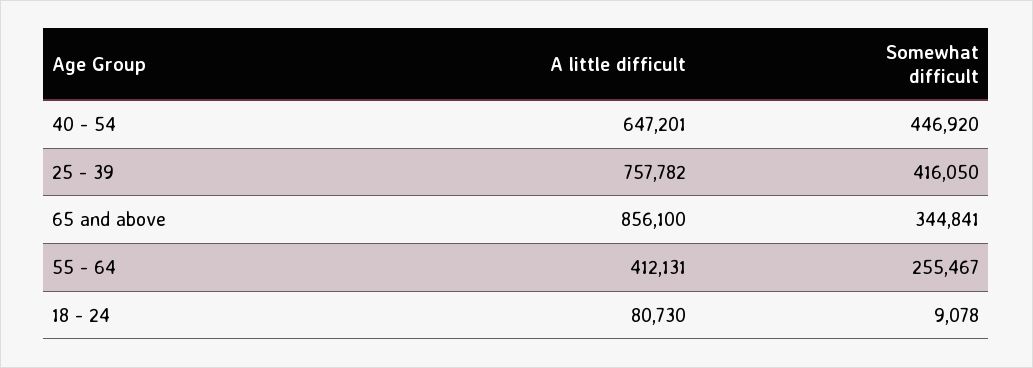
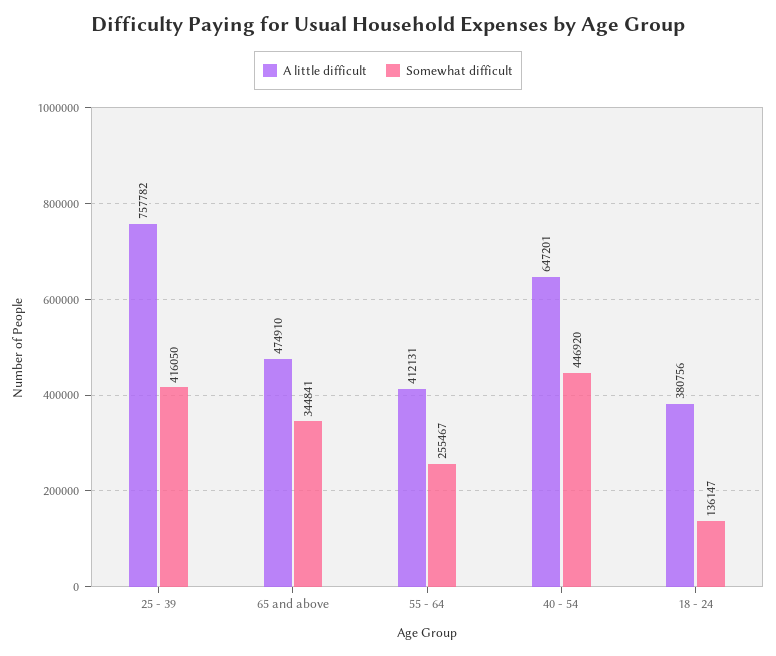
A little difficult, 65 and above: 856100 -> 474910
A little difficult, 18 - 24: 80730 -> 380756
Somewhat difficult, 18 - 24: 9078 -> 136147

